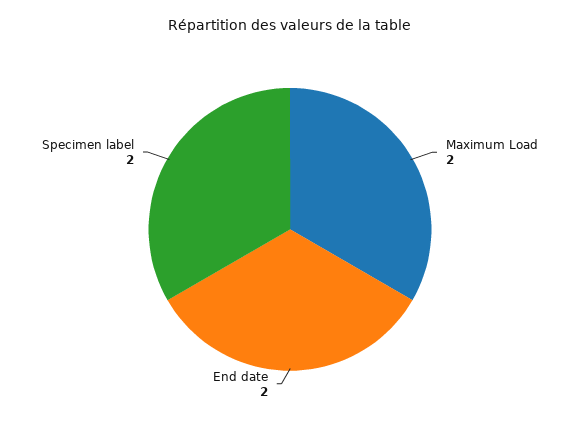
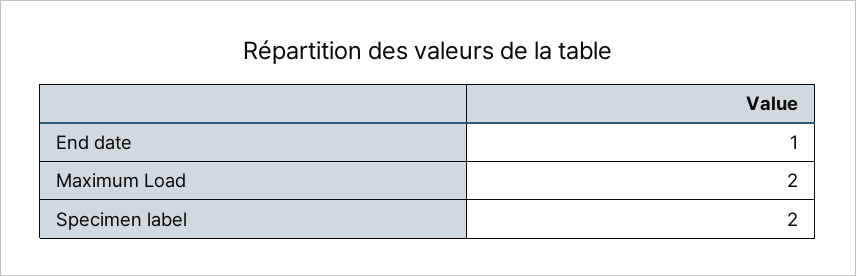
End date: 2 -> 1

